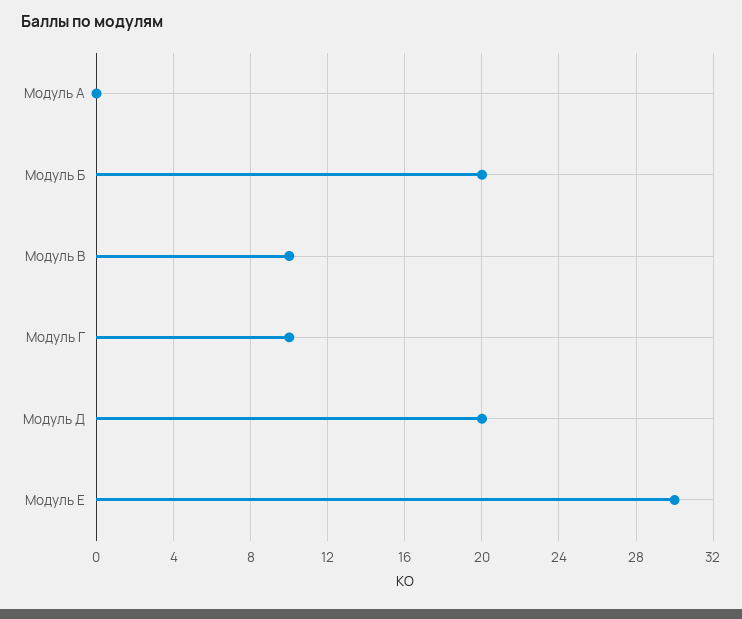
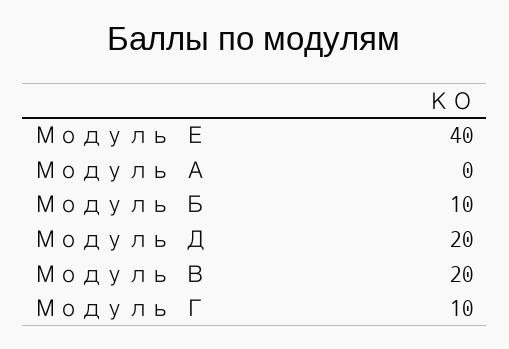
Модуль Б: 20 -> 10
Модуль В: 10 -> 20
Модуль Е: 30 -> 40

